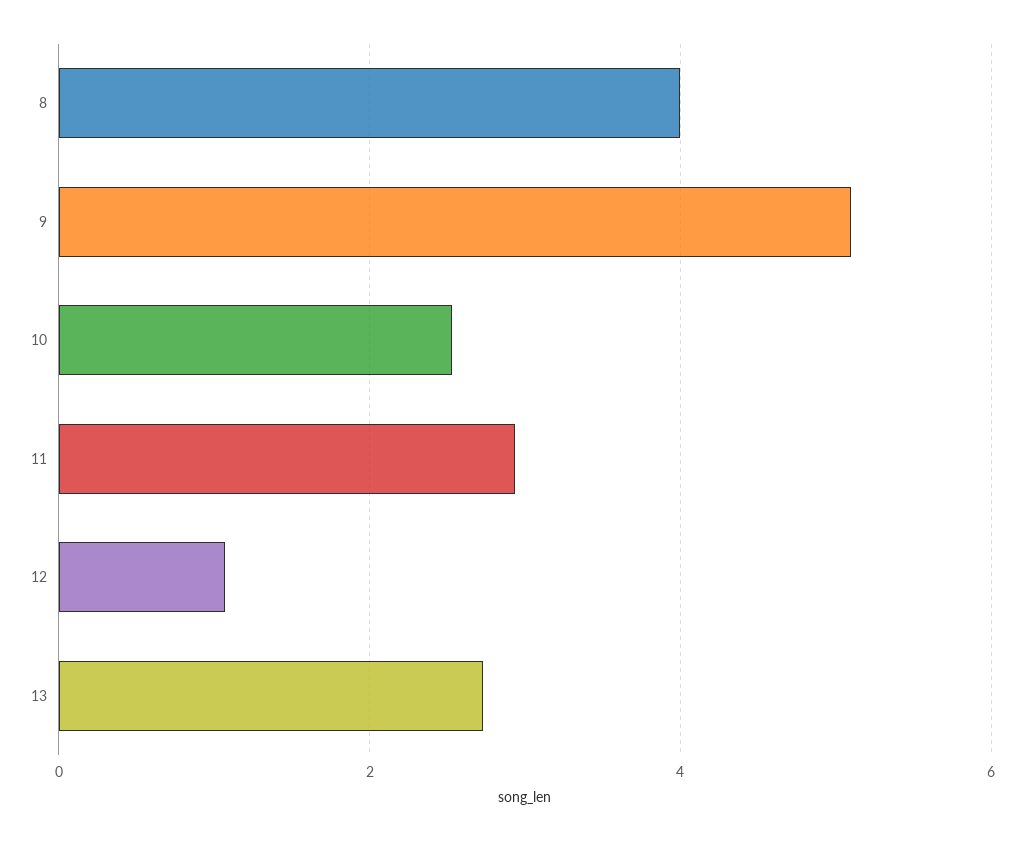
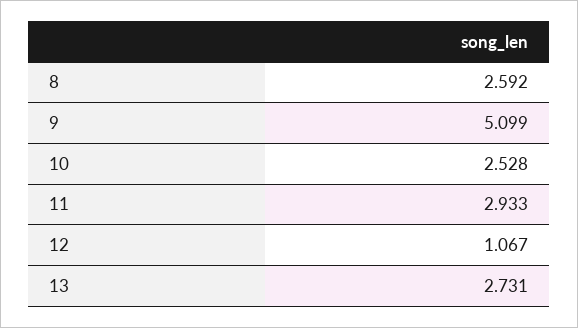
8: 4 -> 2.592

